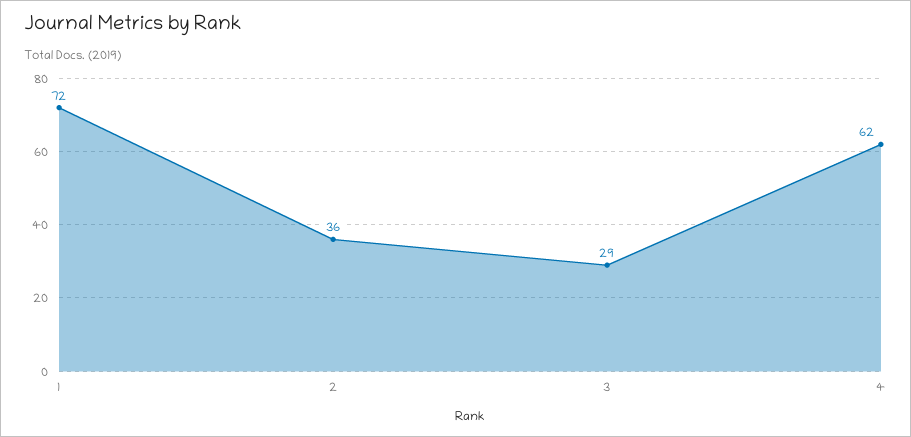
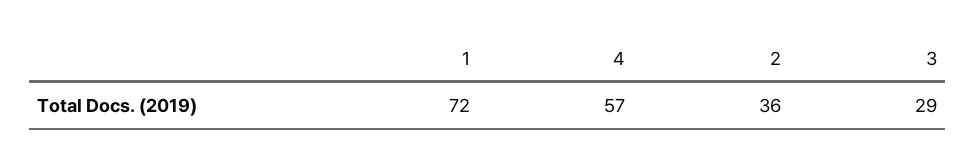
4: 62 -> 57

